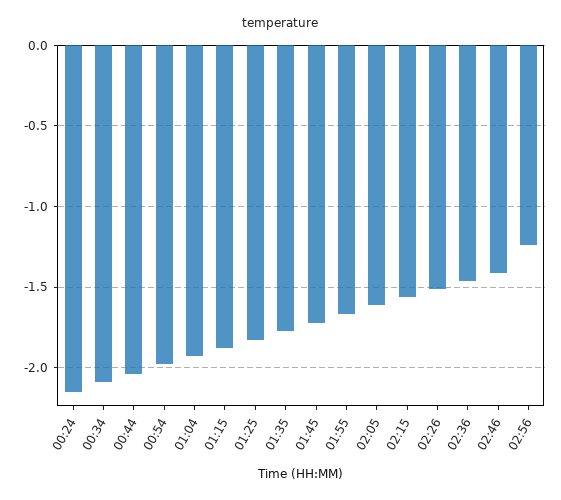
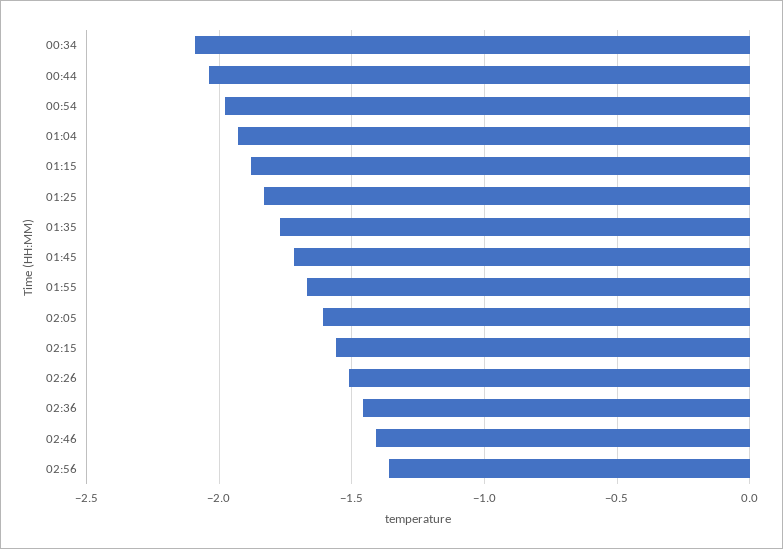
00:24: -2.15 -> none
02:56: -1.25 -> -1.35

